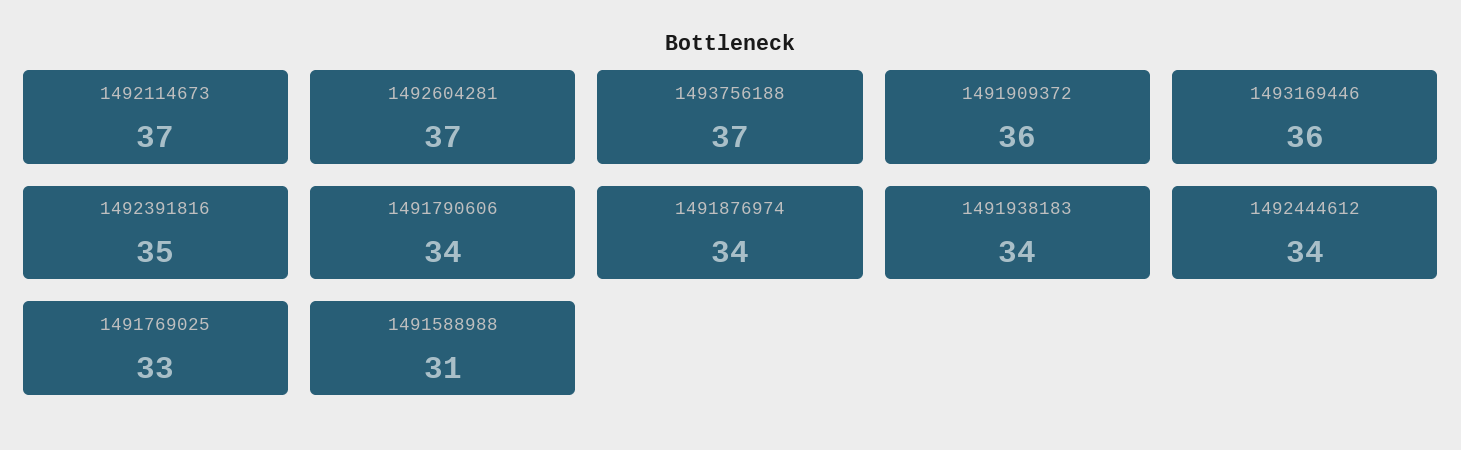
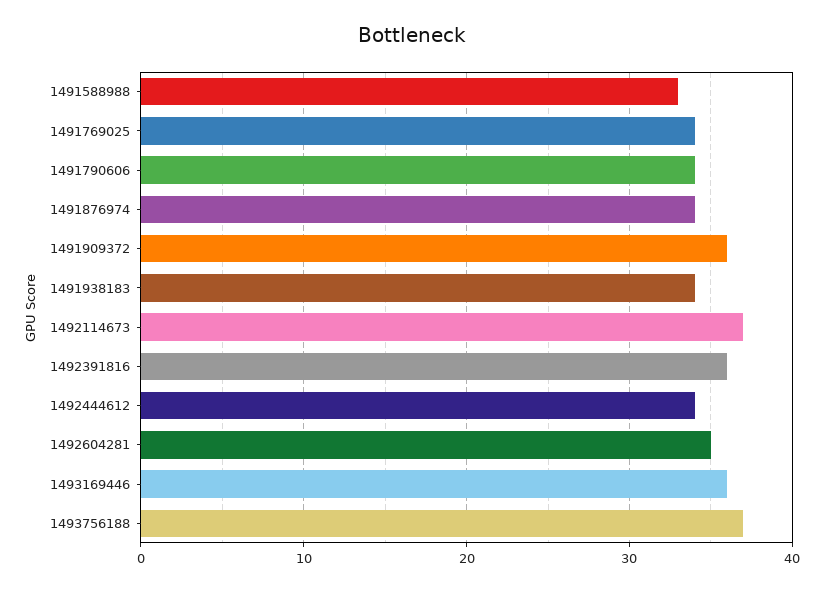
1492604281: 37 -> 35
1492391816: 35 -> 36
1491769025: 33 -> 34
1491588988: 31 -> 33

